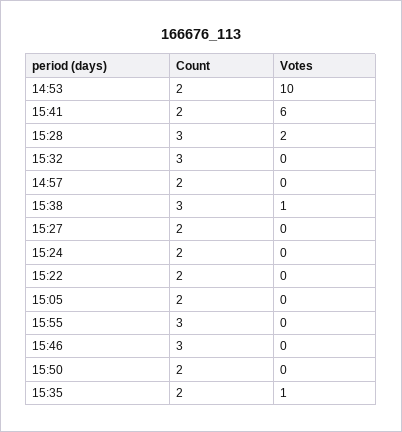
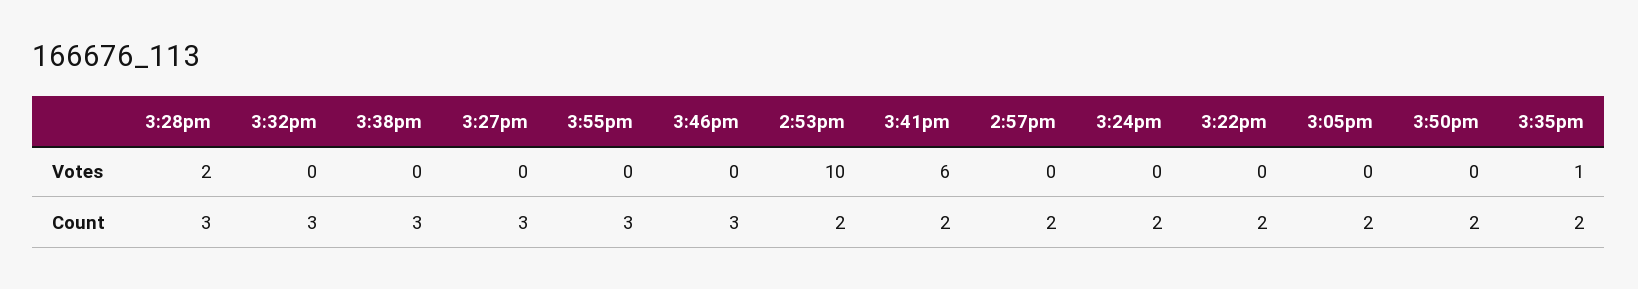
Votes, 15:38: 1 -> 0
Count, 15:27: 2 -> 3

